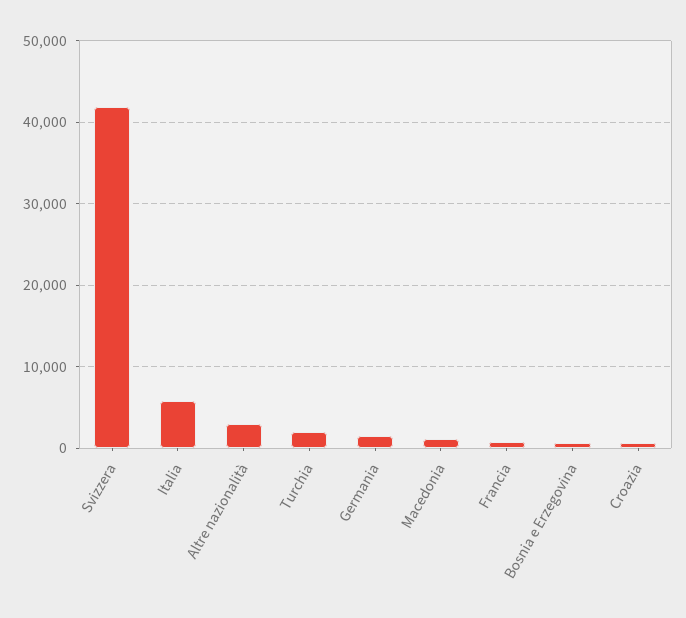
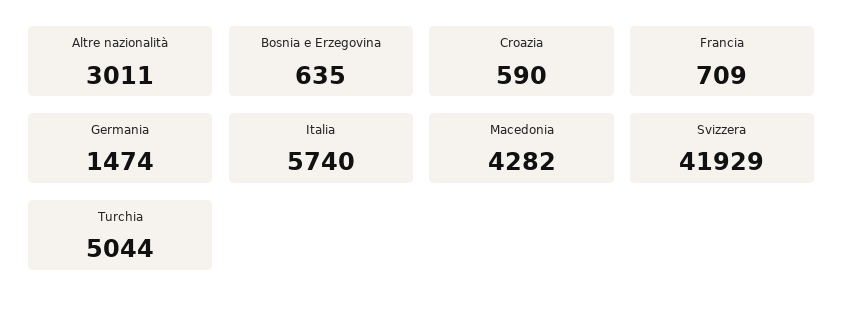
Turchia: 2000 -> 5044
Macedonia: 1000 -> 4282

